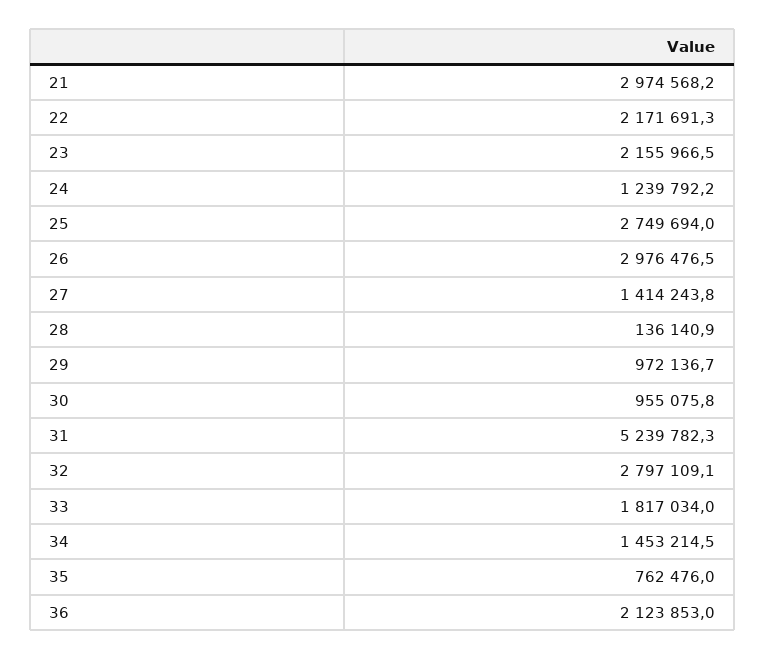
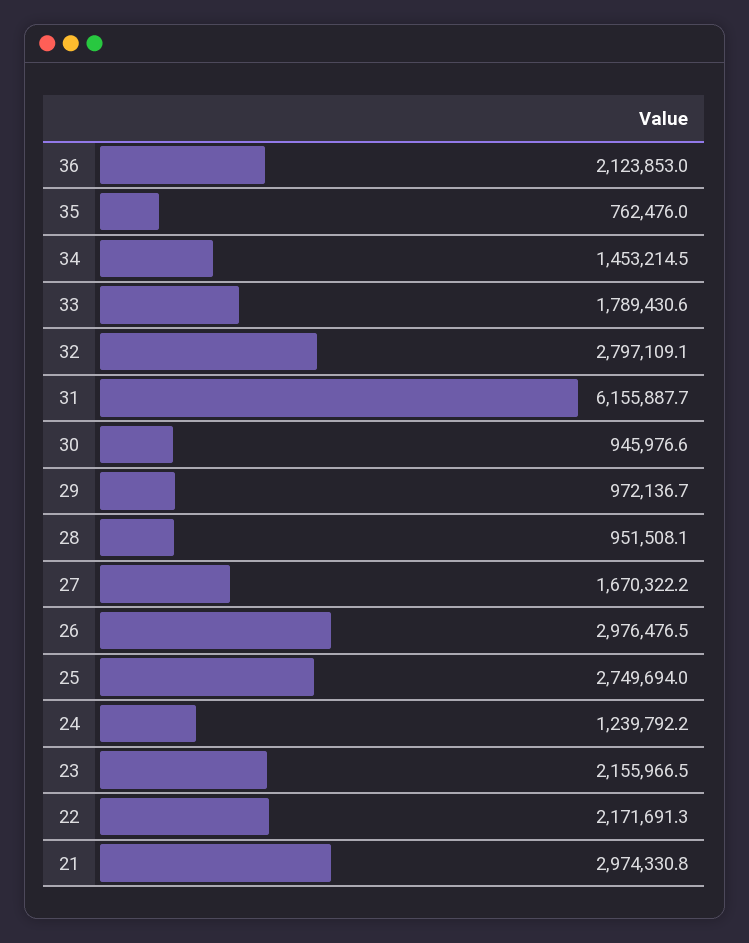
21: 2974568.2 -> 2974330.8
27: 1414243.8 -> 1670322.2
28: 136140.9 -> 951508.1
30: 955075.8 -> 945976.6
31: 5239782.3 -> 6155887.7
33: 1817034 -> 1789430.6

